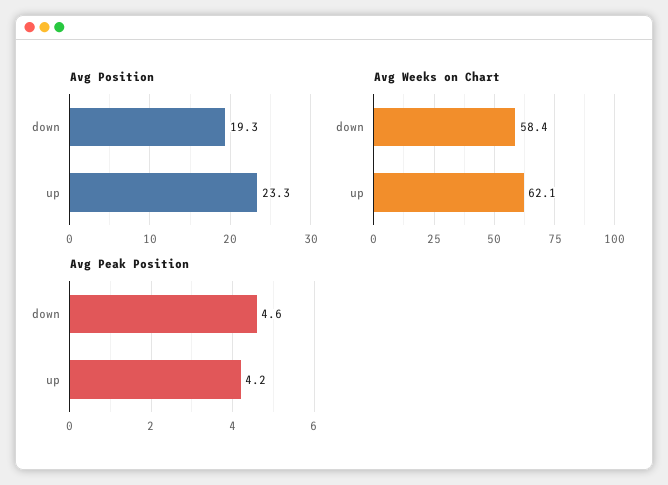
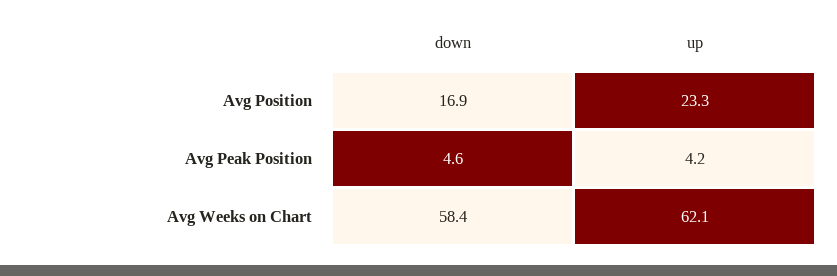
Avg Position, down: 19.3 -> 16.9

